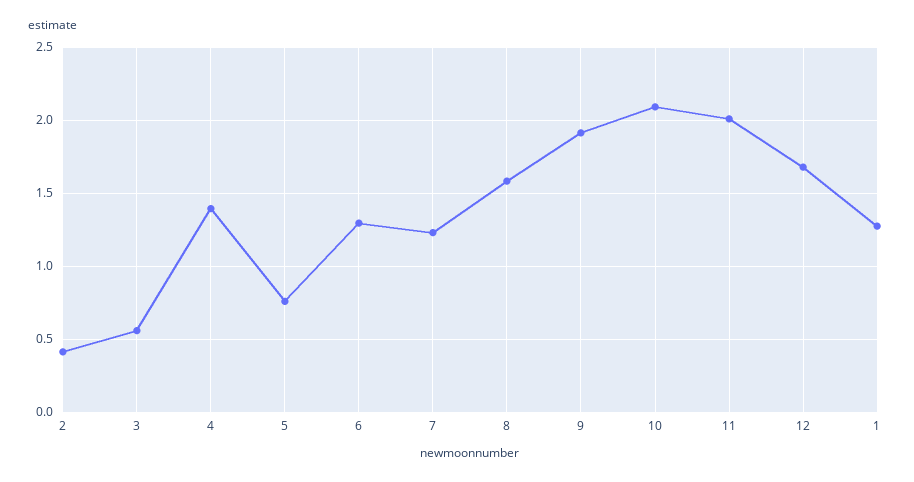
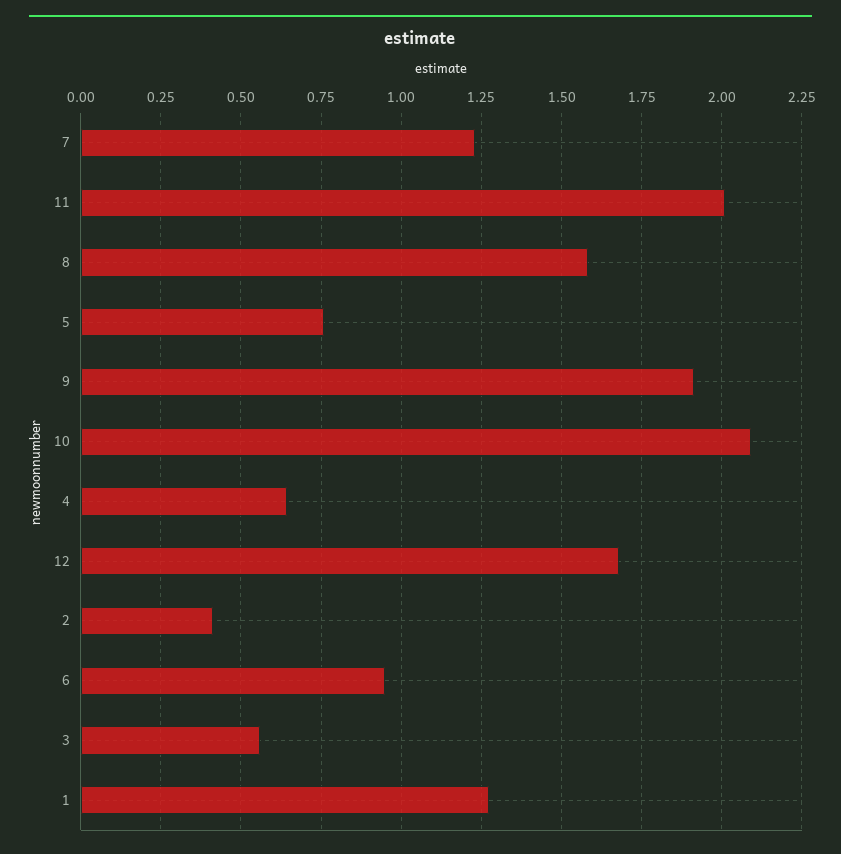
4: 1.4 -> 0.65
6: 1.3 -> 0.95

